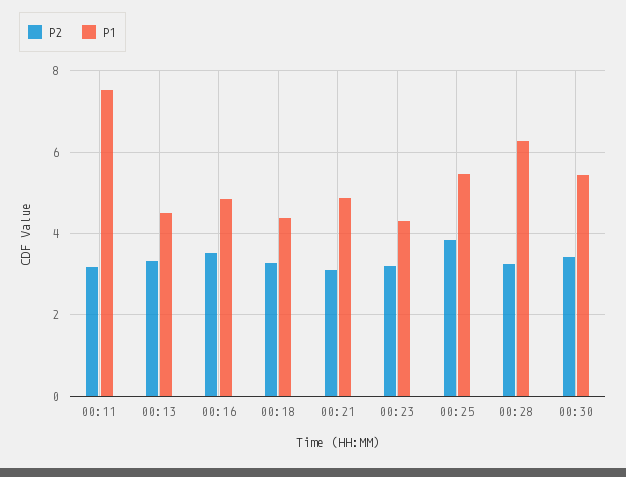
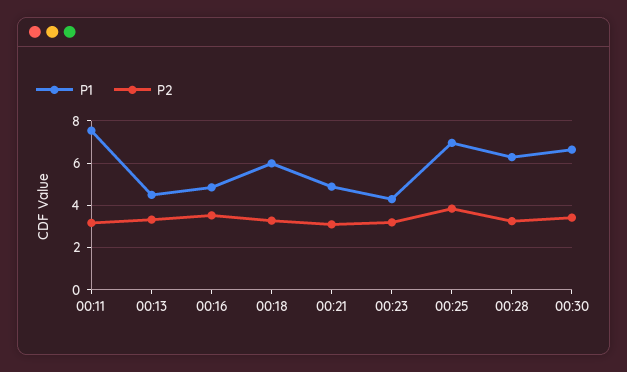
P1, 00:18: 4.4 -> 6
P1, 00:25: 5.4 -> 7
P1, 00:30: 5.4 -> 6.5

